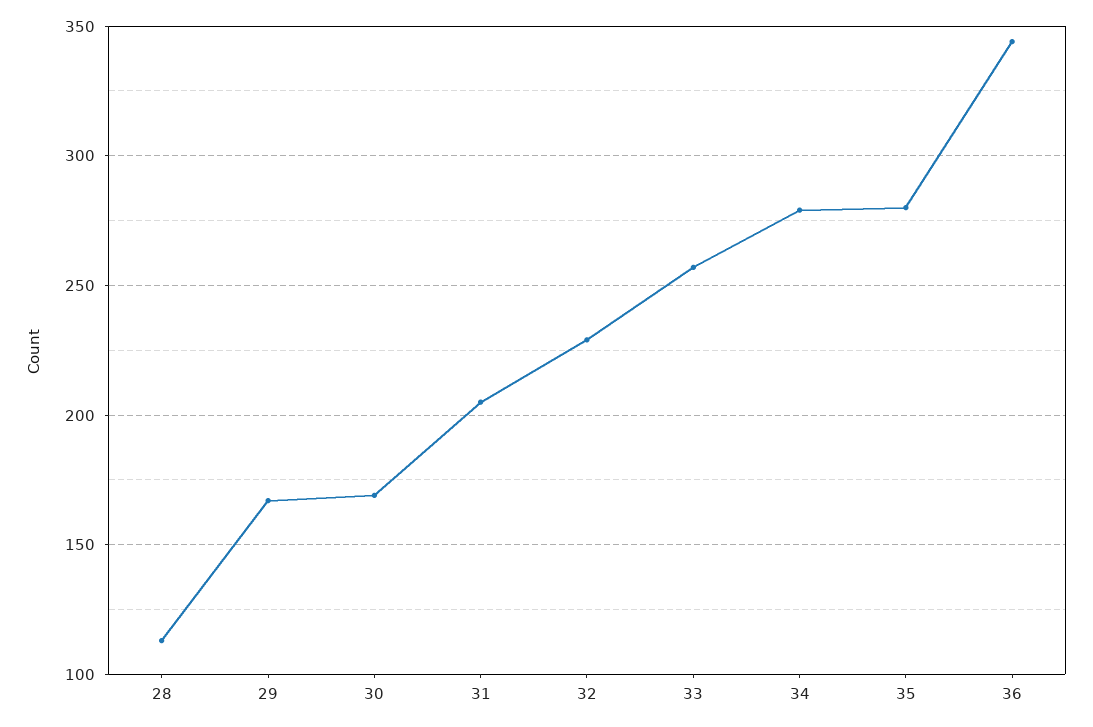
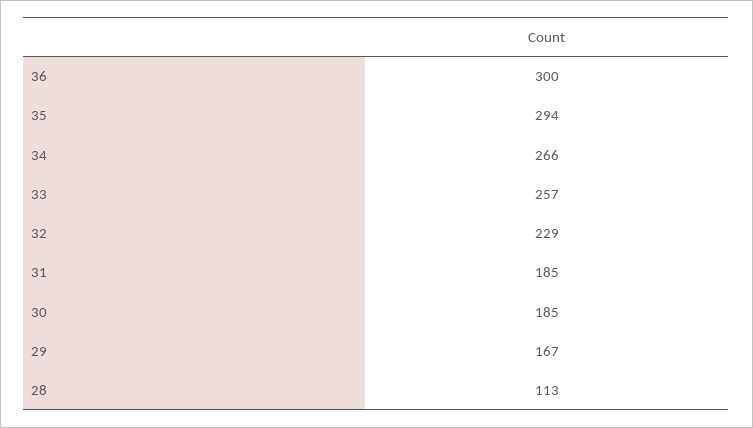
30: 170 -> 185
31: 205 -> 185
34: 280 -> 266
35: 280 -> 294
36: 345 -> 300

